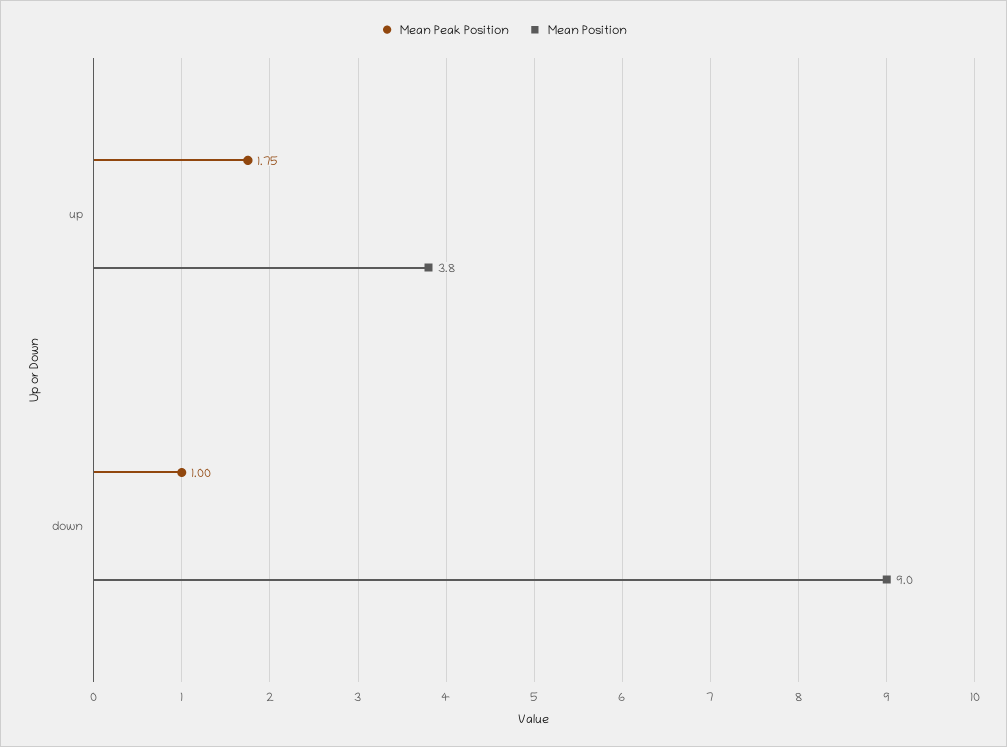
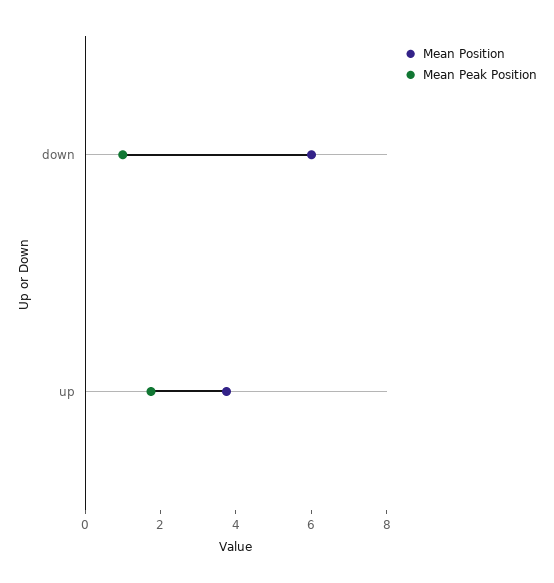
Mean Position, down: 9 -> 6

